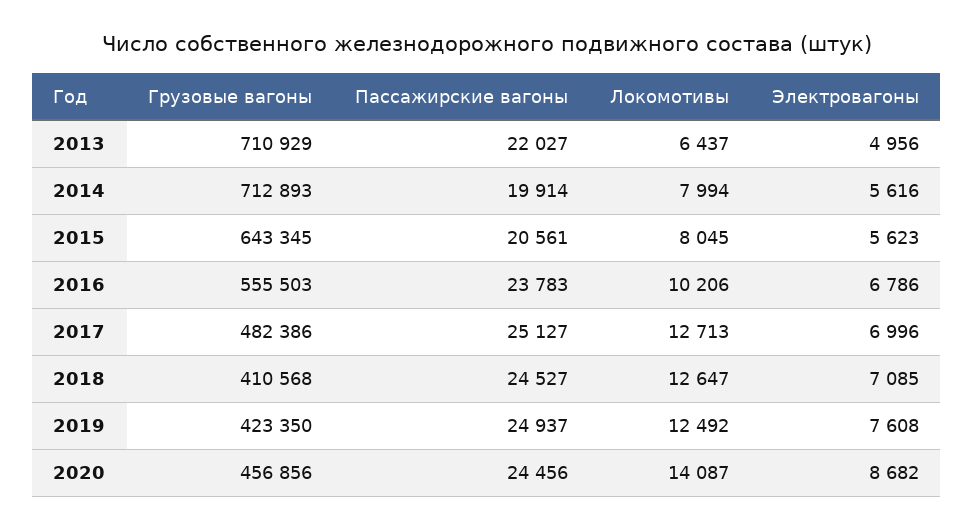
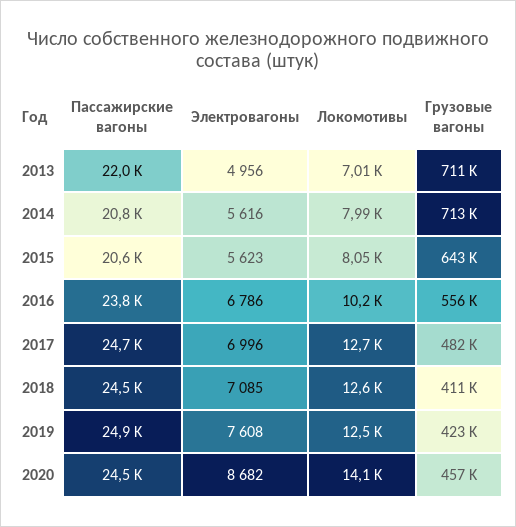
Локомотивы, 2013: 6437 -> 7010
Пассажирские вагоны, 2014: 19914 -> 20800
Пассажирские вагоны, 2017: 25127 -> 24700

